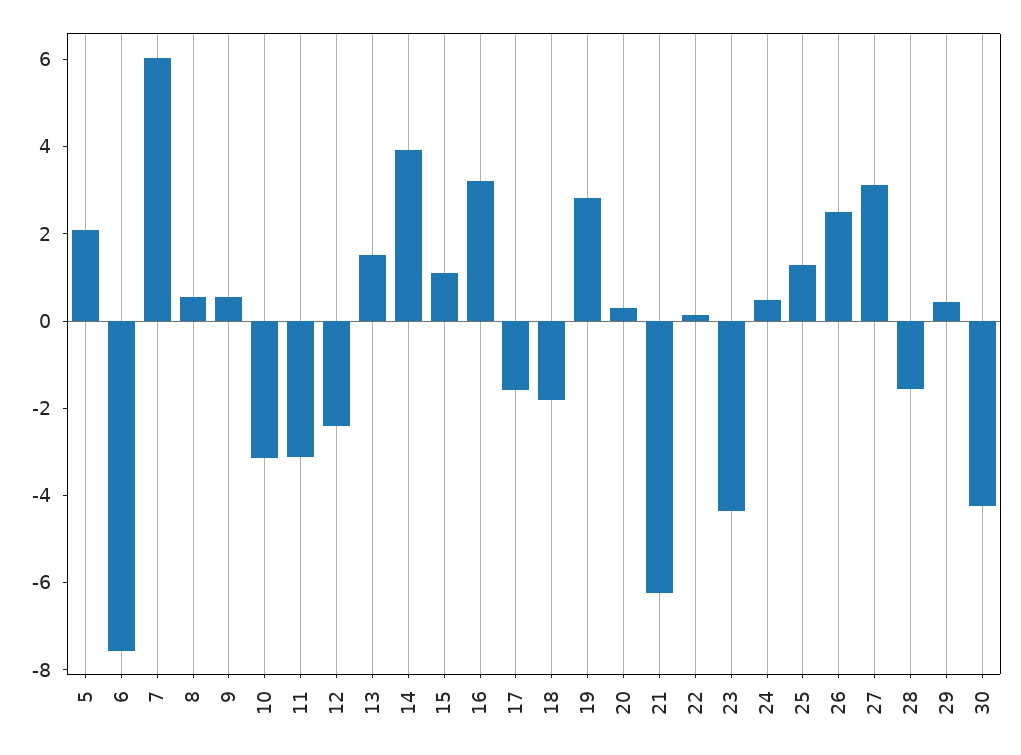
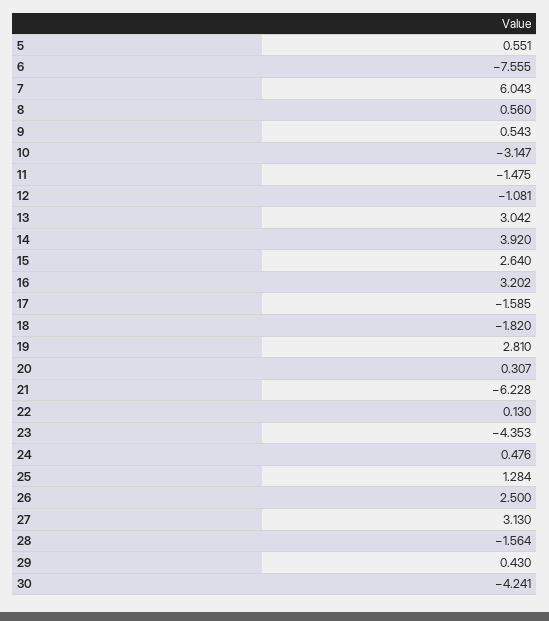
5: 2 -> 0.551
11: -3 -> -1.475
12: -2.5 -> -1.081
13: 1.5 -> 3.042
15: 1 -> 2.64

